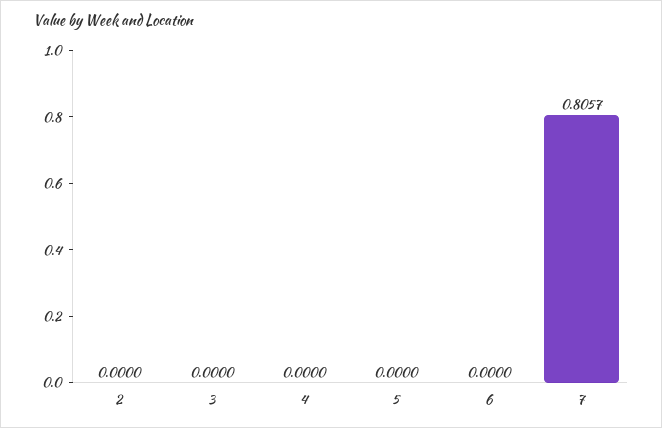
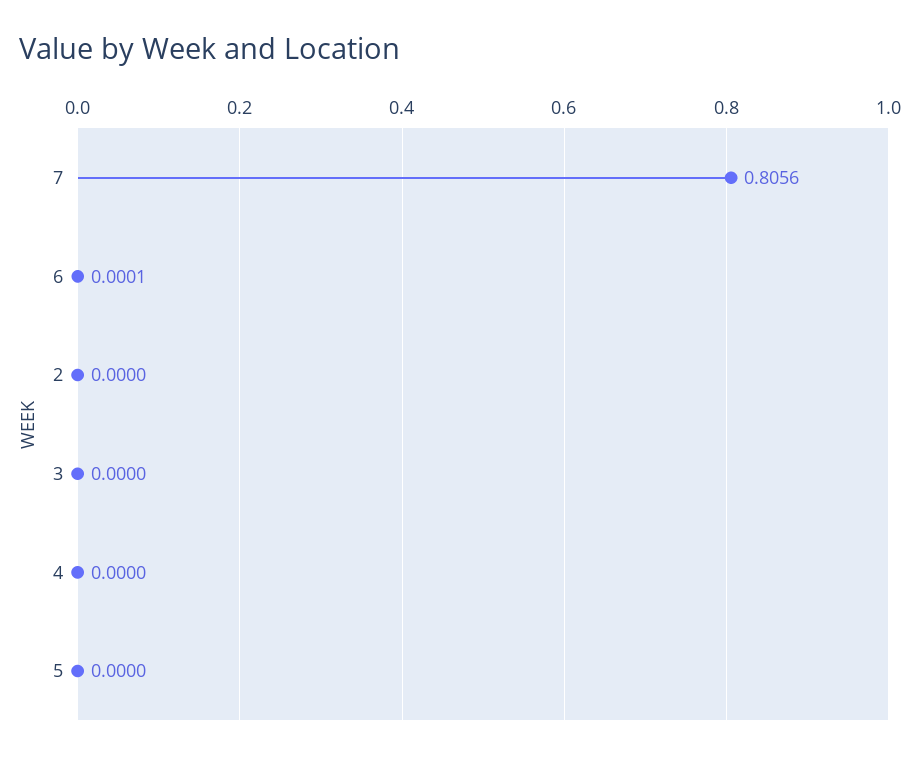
6: 0 -> 0.0001
7: 0.8057 -> 0.8056

